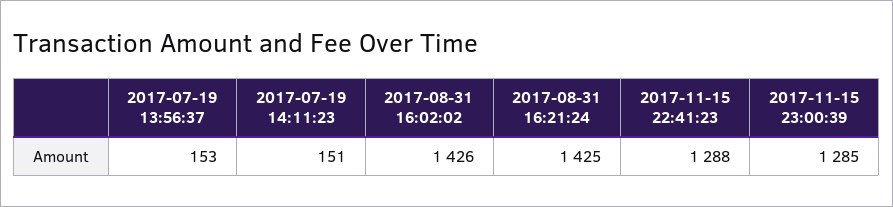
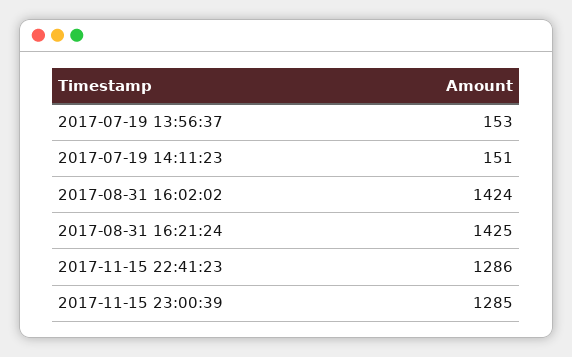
2017-08-31 16:02:02: 1426 -> 1424
2017-11-15 22:41:23: 1288 -> 1286

